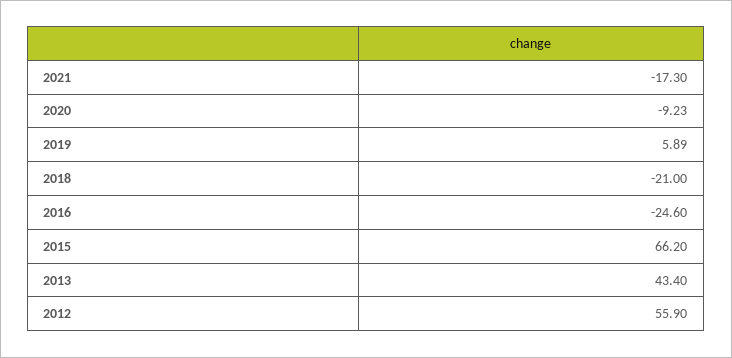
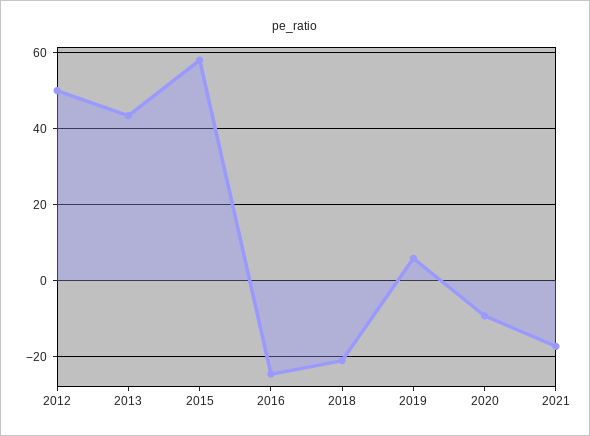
2015: 66.2 -> 58
2012: 55.9 -> 50

